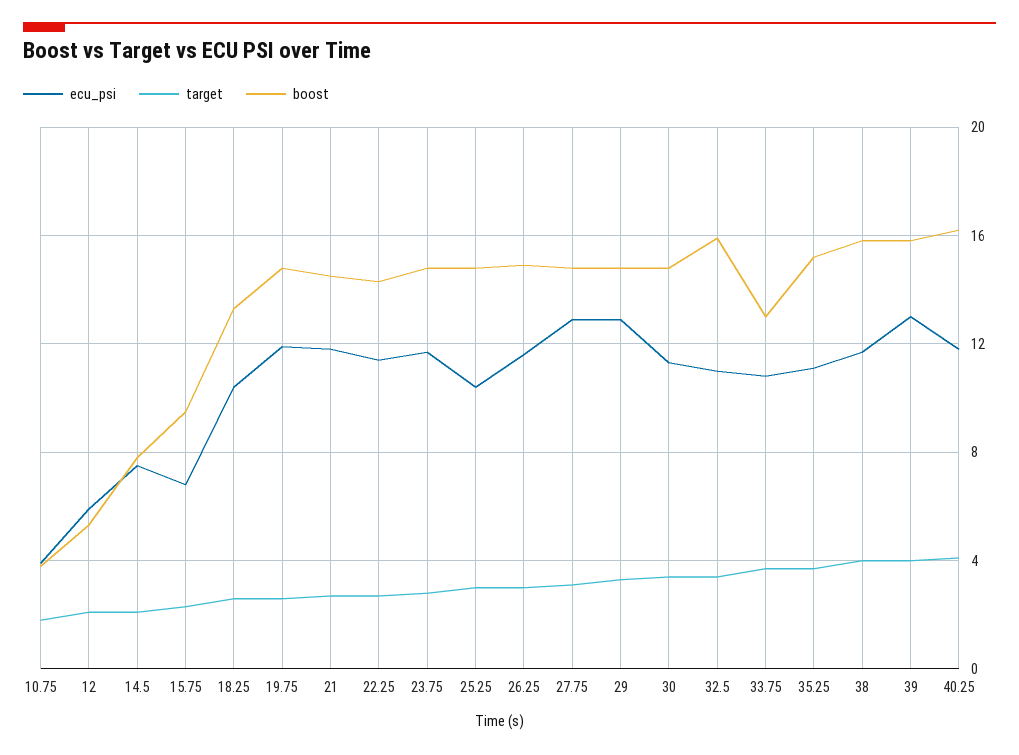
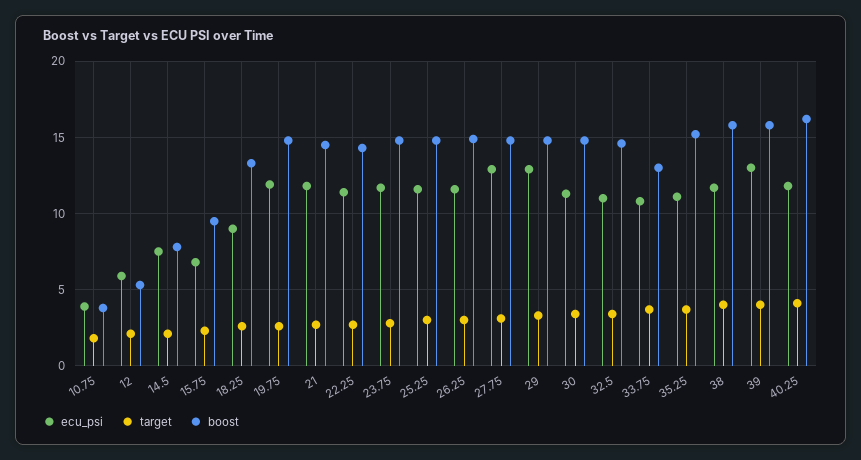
ecu_psi, 18.25: 10.5 -> 9
ecu_psi, 25.25: 10.5 -> 11.5
boost, 32.5: 16 -> 14.5

